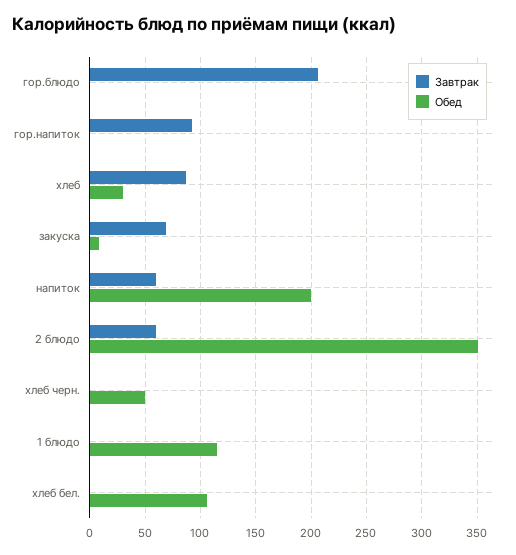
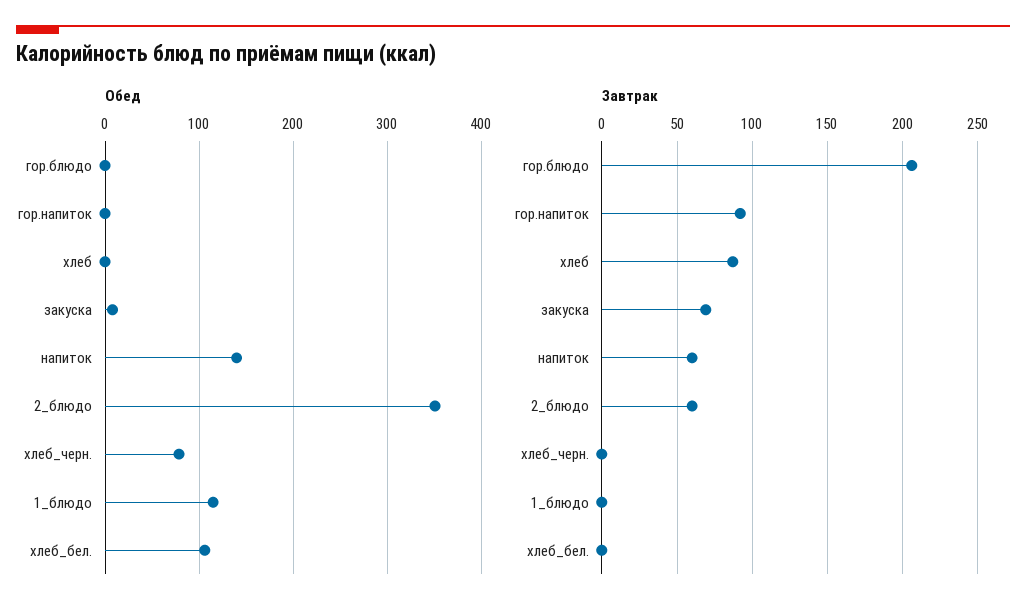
Обед, хлеб: 30 -> 0
Обед, напиток: 200 -> 140
Обед, хлеб черн.: 50 -> 80

